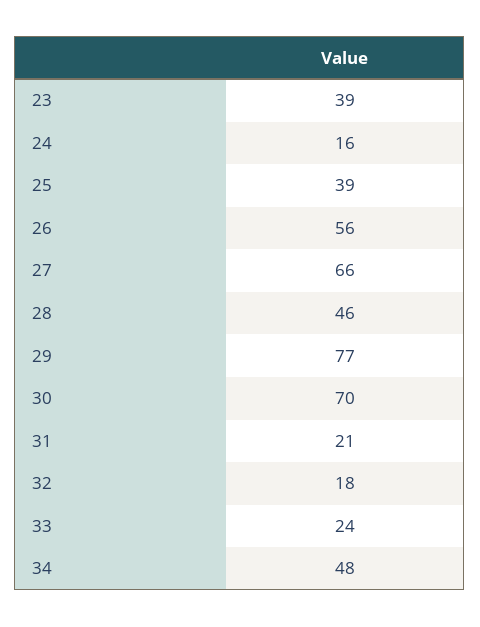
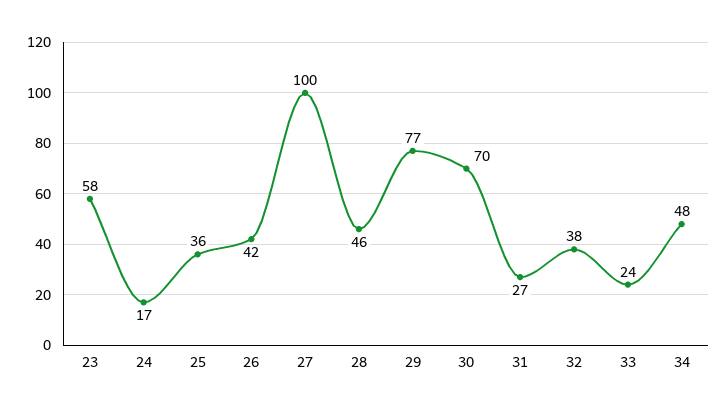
23: 39 -> 58
24: 16 -> 17
25: 39 -> 36
26: 56 -> 42
27: 66 -> 100
31: 21 -> 27
32: 18 -> 38

